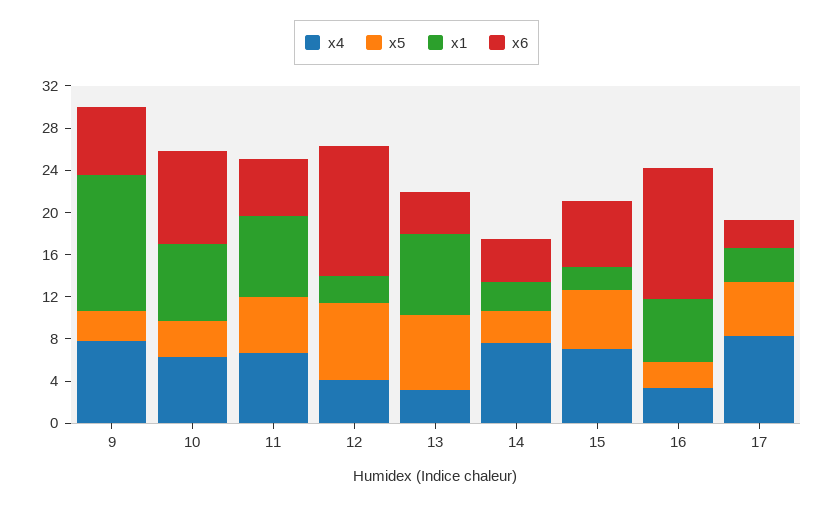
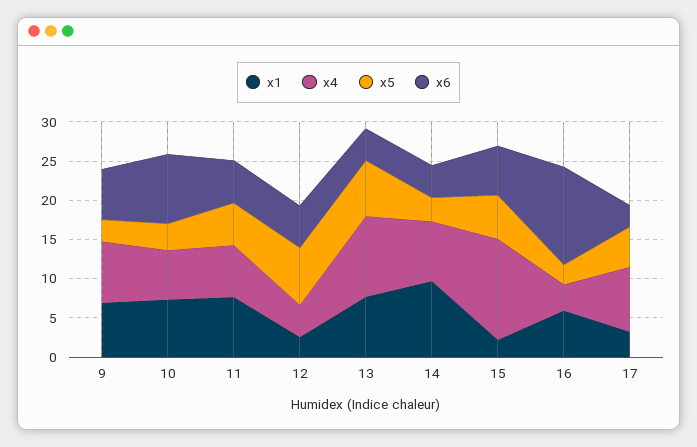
x1, 9: 13 -> 7.5
x6, 12: 12 -> 5
x4, 13: 3 -> 10
x1, 14: 3 -> 10
x4, 15: 7 -> 12.5

